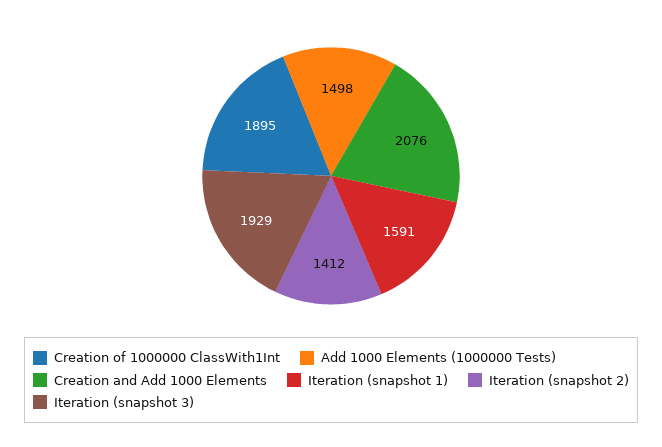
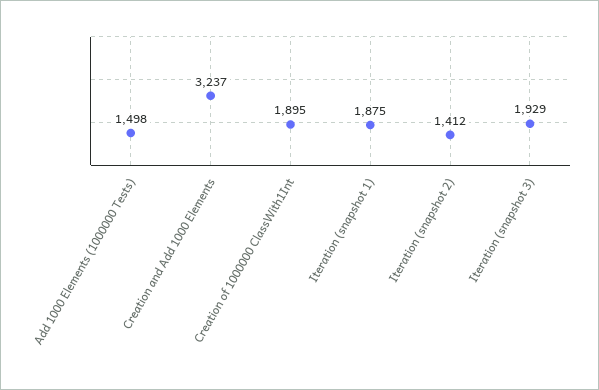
Creation and Add 1000 Elements: 2076 -> 3237
Iteration (snapshot 1): 1591 -> 1875

